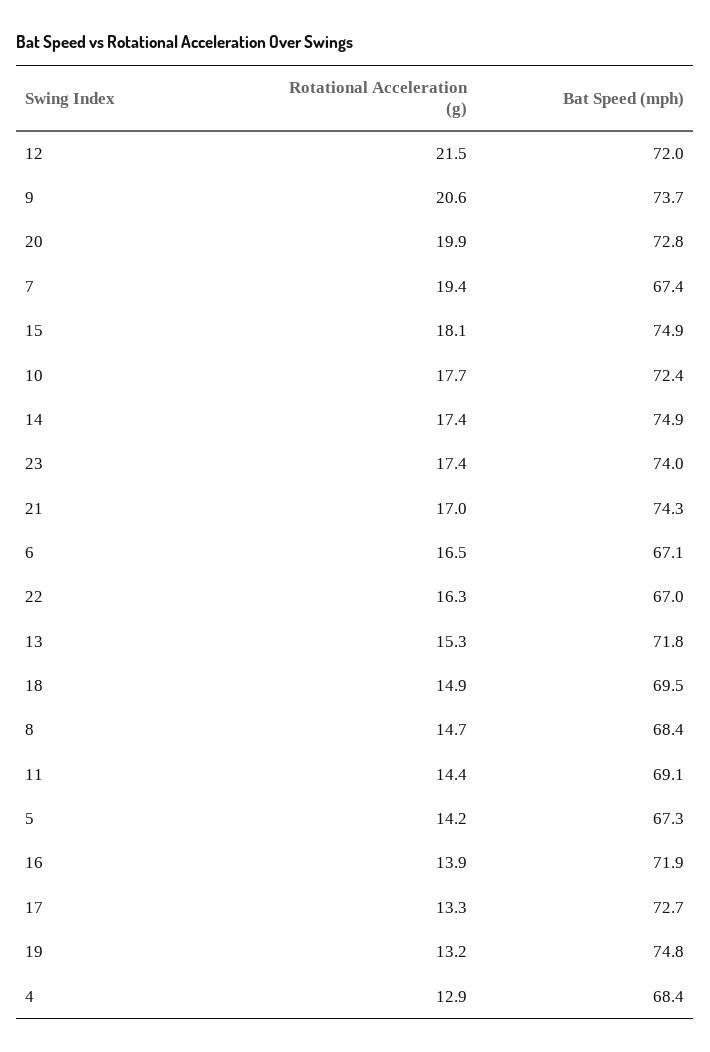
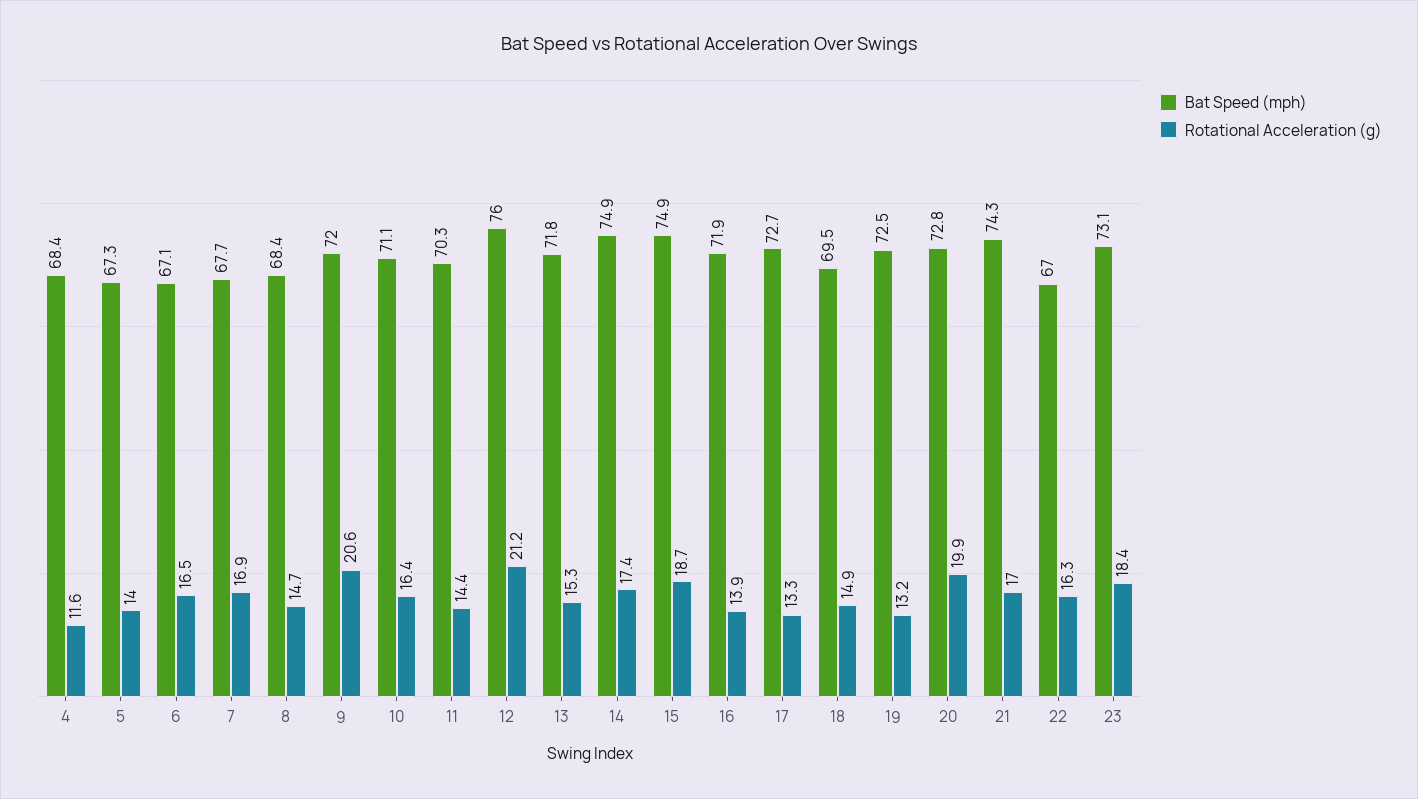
Rotational Acceleration (g), 12: 21.5 -> 21.2
Bat Speed (mph), 12: 72 -> 76
Bat Speed (mph), 9: 73.7 -> 72
Rotational Acceleration (g), 7: 19.4 -> 16.9
Bat Speed (mph), 7: 67.4 -> 67.7
Rotational Acceleration (g), 15: 18.1 -> 18.7
Rotational Acceleration (g), 10: 17.7 -> 16.4
Bat Speed (mph), 10: 72.4 -> 71.1
Rotational Acceleration (g), 23: 17.4 -> 18.4
Bat Speed (mph), 23: 74 -> 73.1
Bat Speed (mph), 11: 69.1 -> 70.3
Rotational Acceleration (g), 5: 14.2 -> 14
Bat Speed (mph), 19: 74.8 -> 72.5
Rotational Acceleration (g), 4: 12.9 -> 11.6

